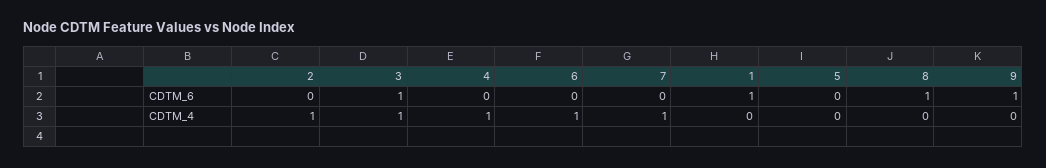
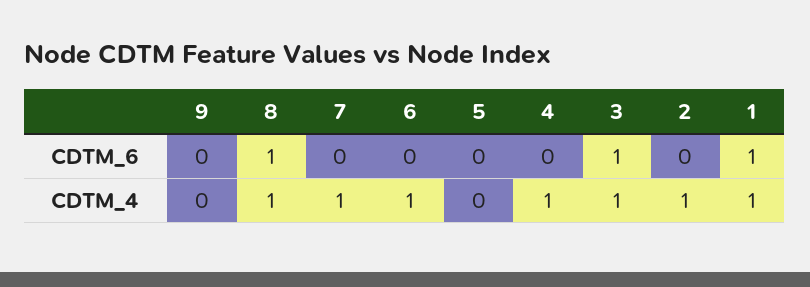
9, CDTM_6: 1 -> 0
1, CDTM_4: 0 -> 1
8, CDTM_4: 0 -> 1

